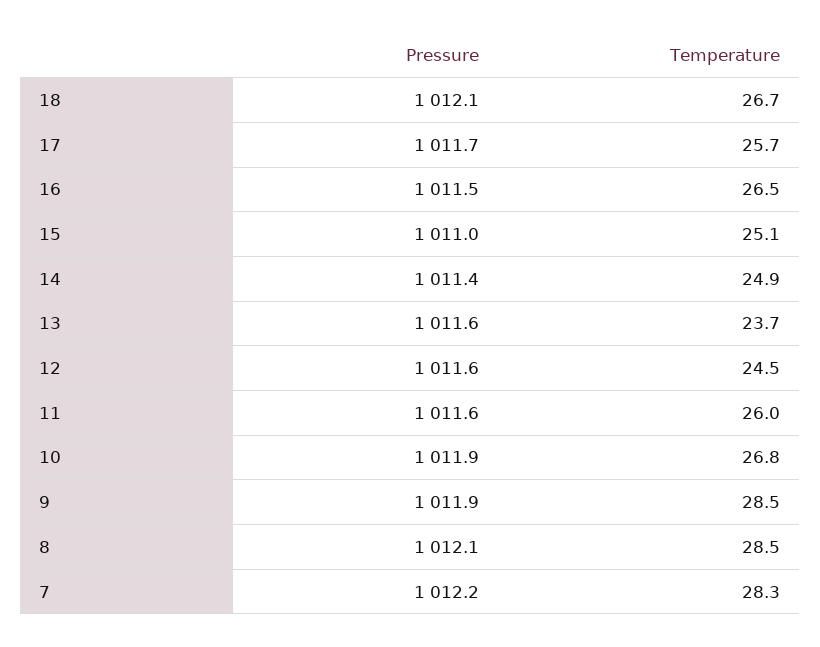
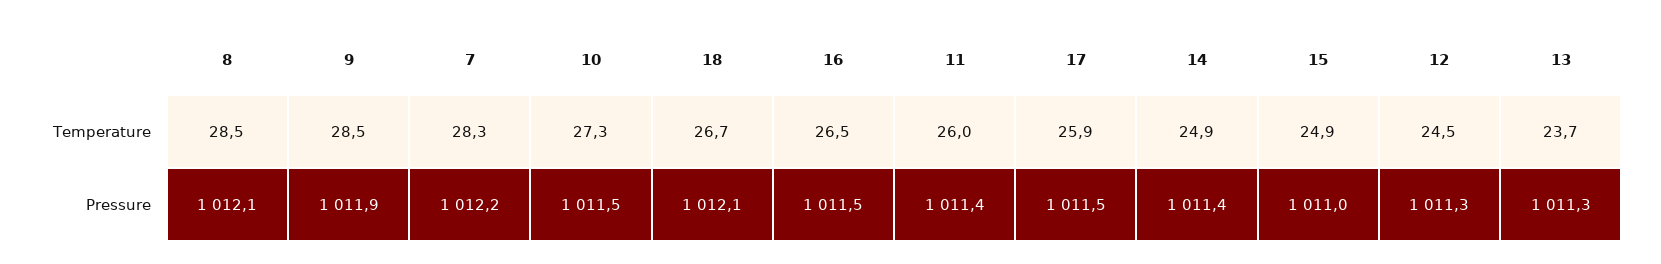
Pressure, 17: 1011.7 -> 1011.5
Temperature, 17: 25.7 -> 25.9
Temperature, 15: 25.1 -> 24.9
Pressure, 13: 1011.6 -> 1011.3
Pressure, 12: 1011.6 -> 1011.3
Pressure, 11: 1011.6 -> 1011.4
Pressure, 10: 1011.9 -> 1011.5
Temperature, 10: 26.8 -> 27.3

